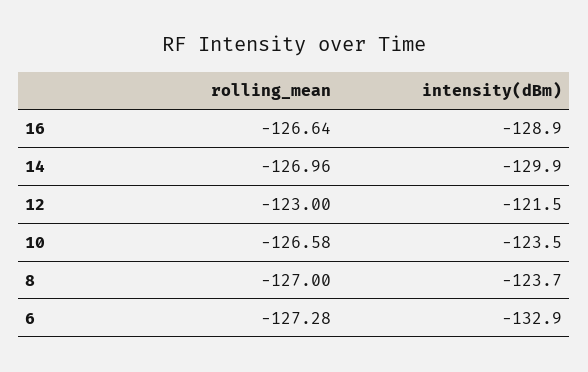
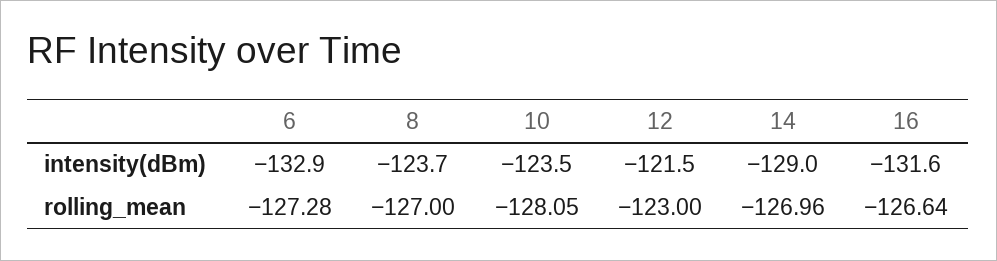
intensity(dBm), 16: -128.9 -> -131.6
intensity(dBm), 14: -129.9 -> -129
rolling_mean, 10: -126.58 -> -128.05

